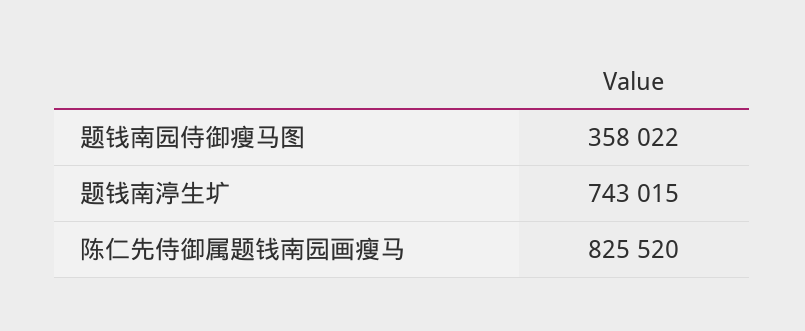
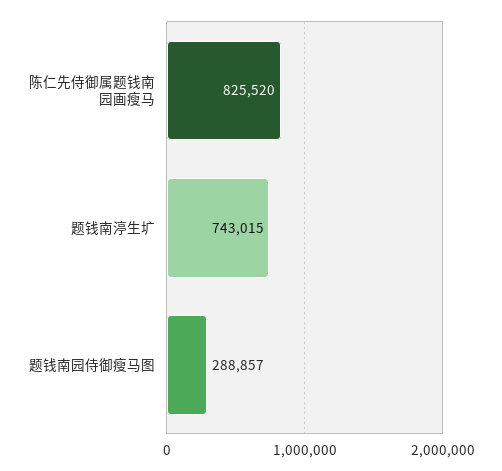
题钱南园侍御瘦马图: 358022 -> 288857

